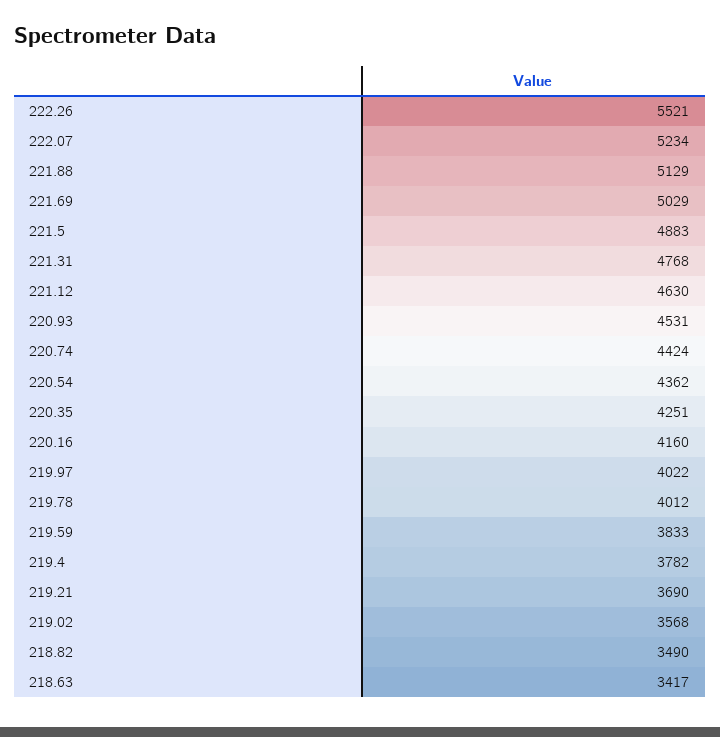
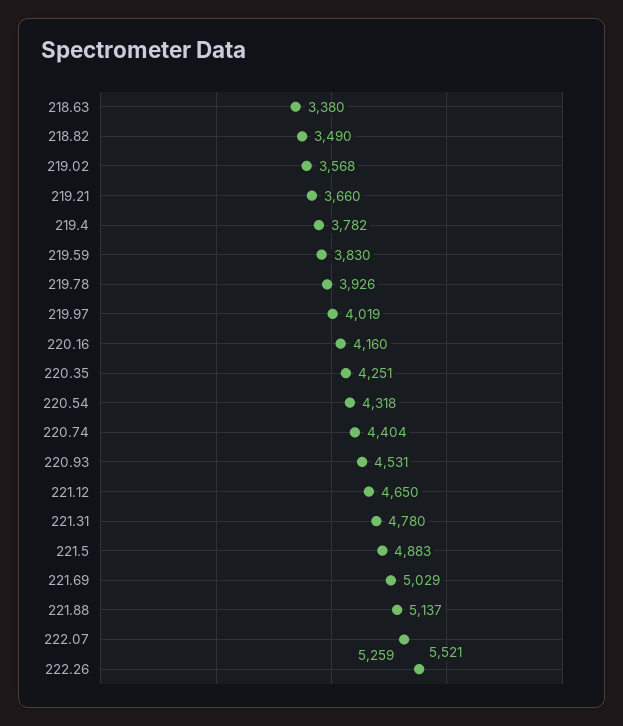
222.07: 5234 -> 5259
221.88: 5129 -> 5137
221.31: 4768 -> 4780
221.12: 4630 -> 4650
220.74: 4424 -> 4404
220.54: 4362 -> 4318
219.97: 4022 -> 4019
219.78: 4012 -> 3926
219.59: 3833 -> 3830
219.21: 3690 -> 3660
218.63: 3417 -> 3380

